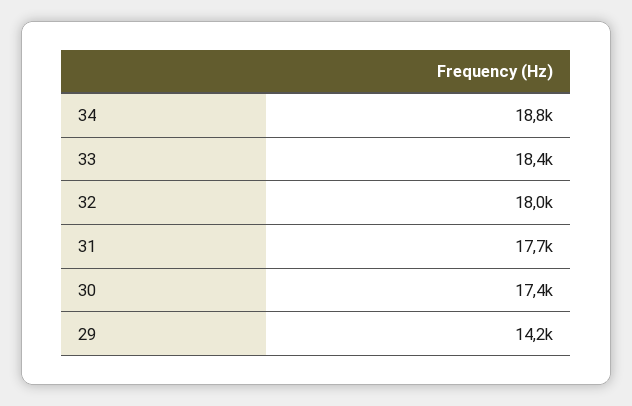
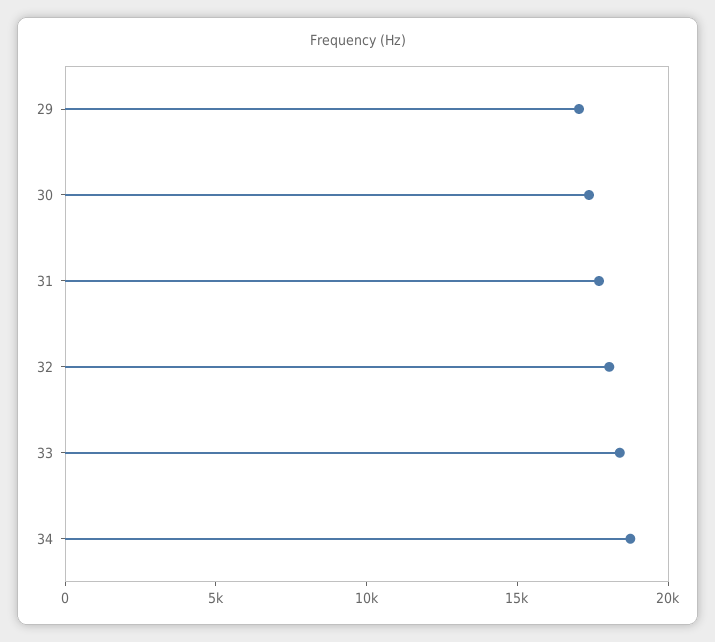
29: 14200 -> 17000

